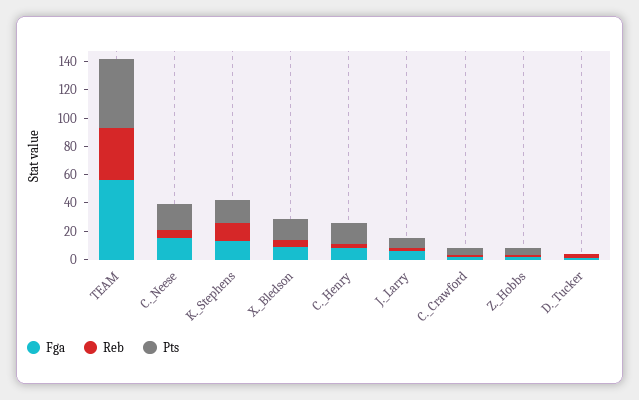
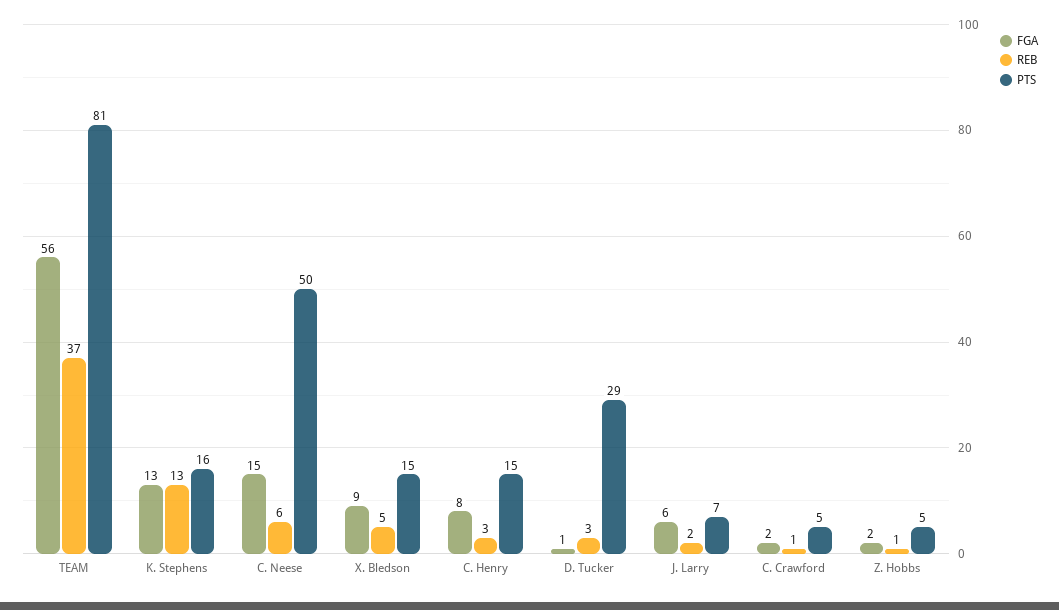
Pts, TEAM: 50 -> 81
Pts, C._Neese: 20 -> 50
Pts, D._Tucker: 0 -> 29

